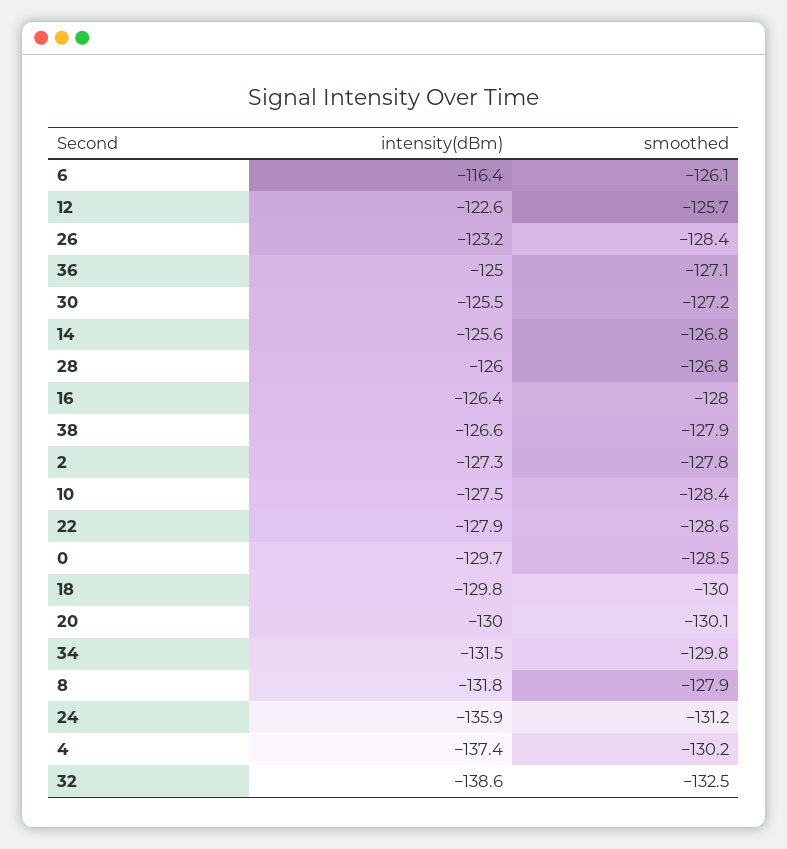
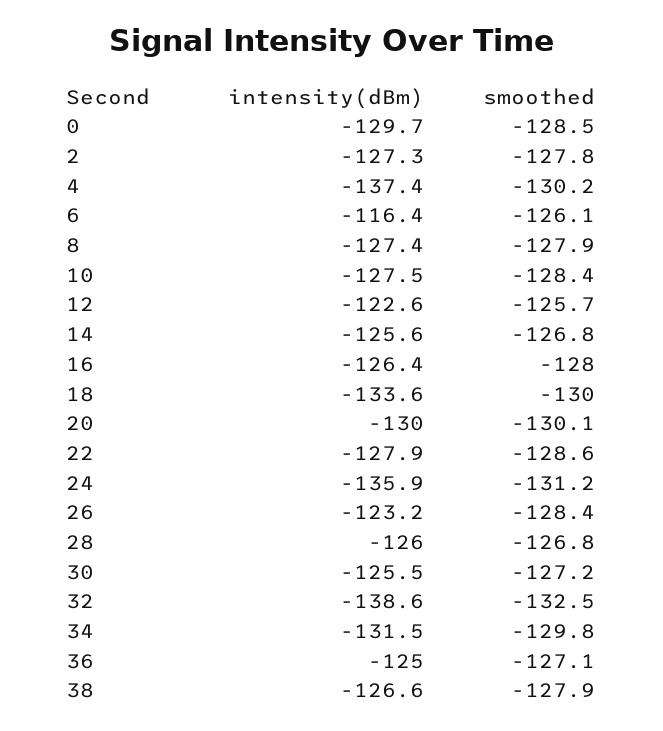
intensity(dBm), 18: -129.8 -> -133.6
intensity(dBm), 8: -131.8 -> -127.4

